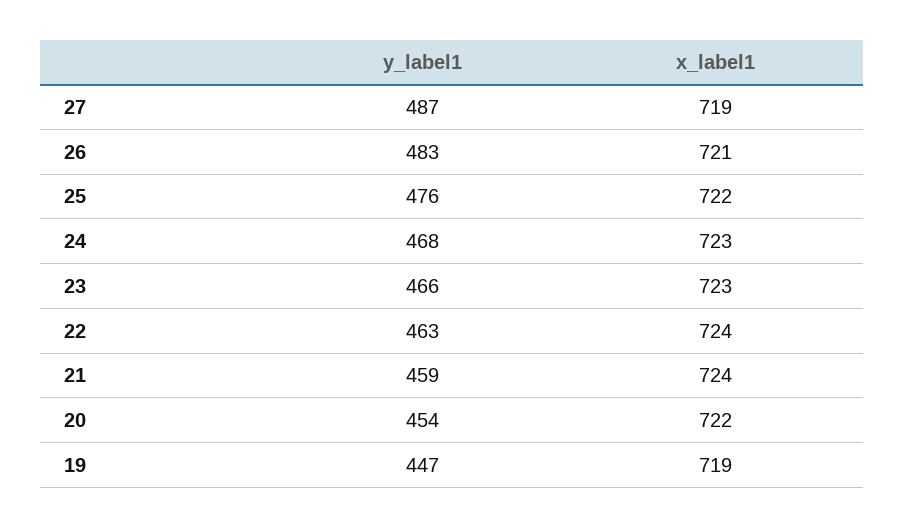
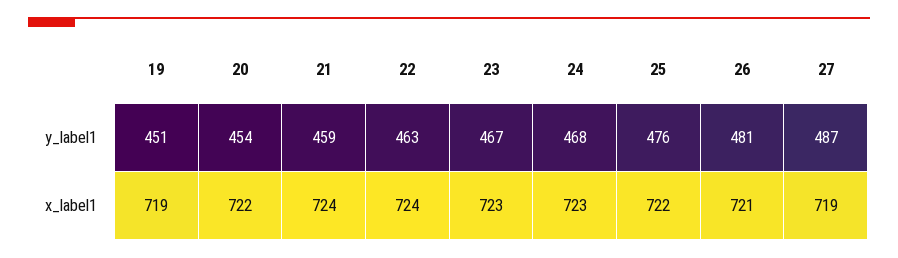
y_label1, 26: 483 -> 481
y_label1, 23: 466 -> 467
y_label1, 19: 447 -> 451

